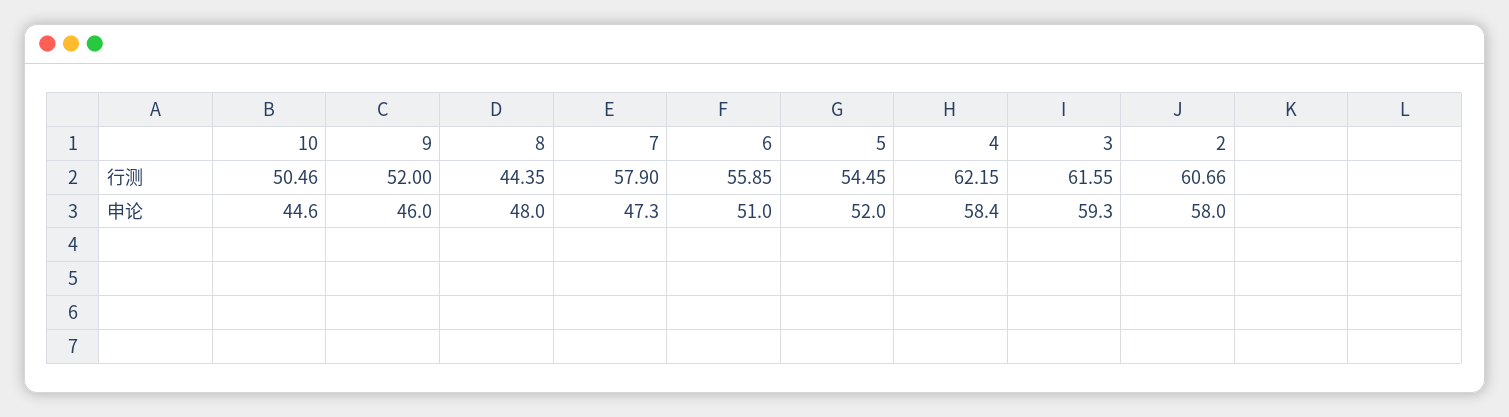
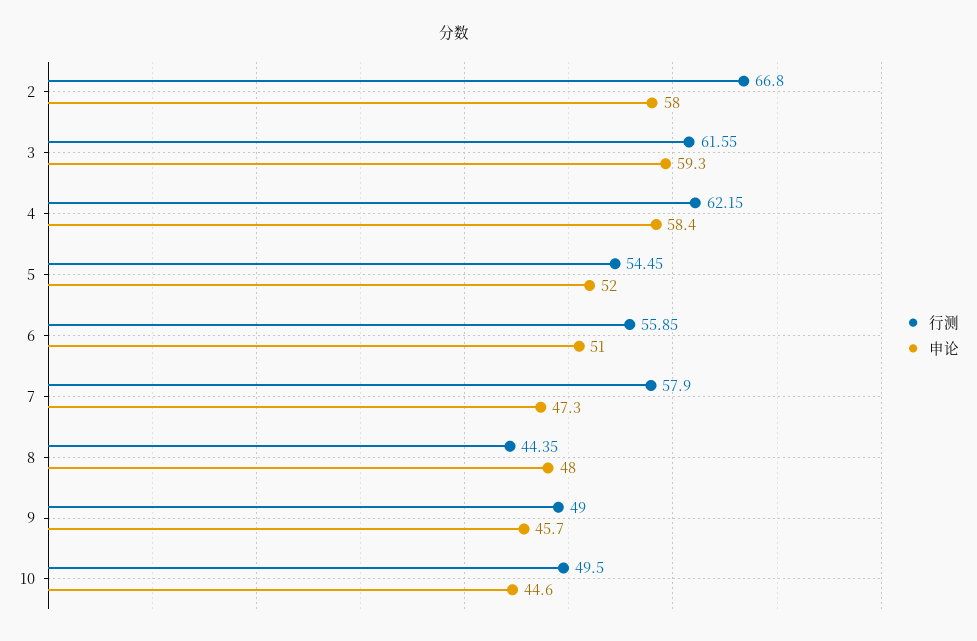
行测, 10: 50.46 -> 49.5
行测, 9: 52 -> 49
行测, 2: 60.66 -> 66.8
申论, 9: 46 -> 45.7

